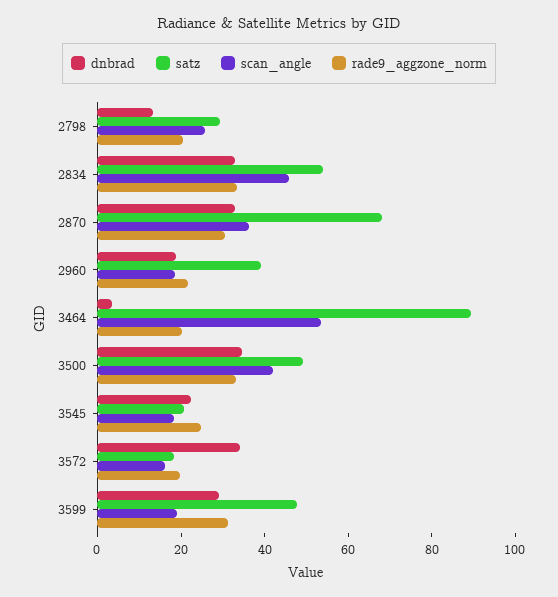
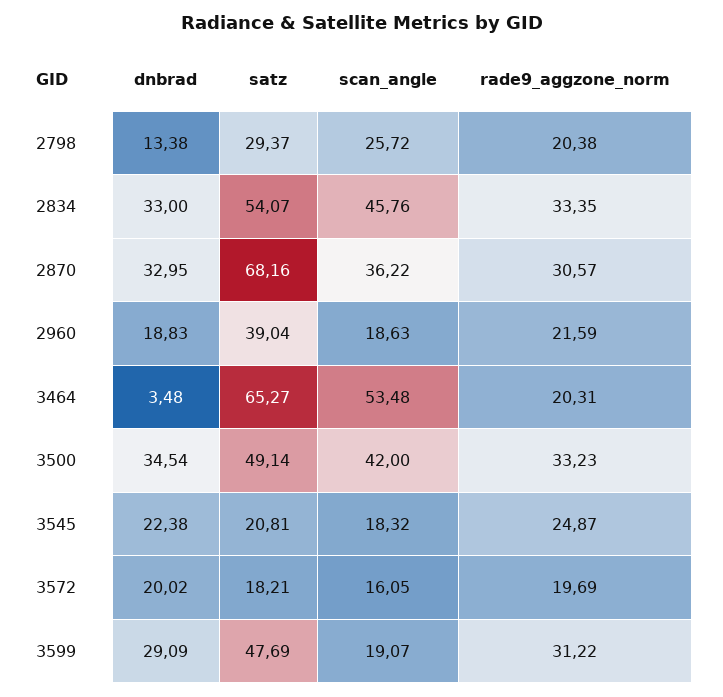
satz, 3464: 90 -> 65.27
dnbrad, 3572: 35 -> 20.02

